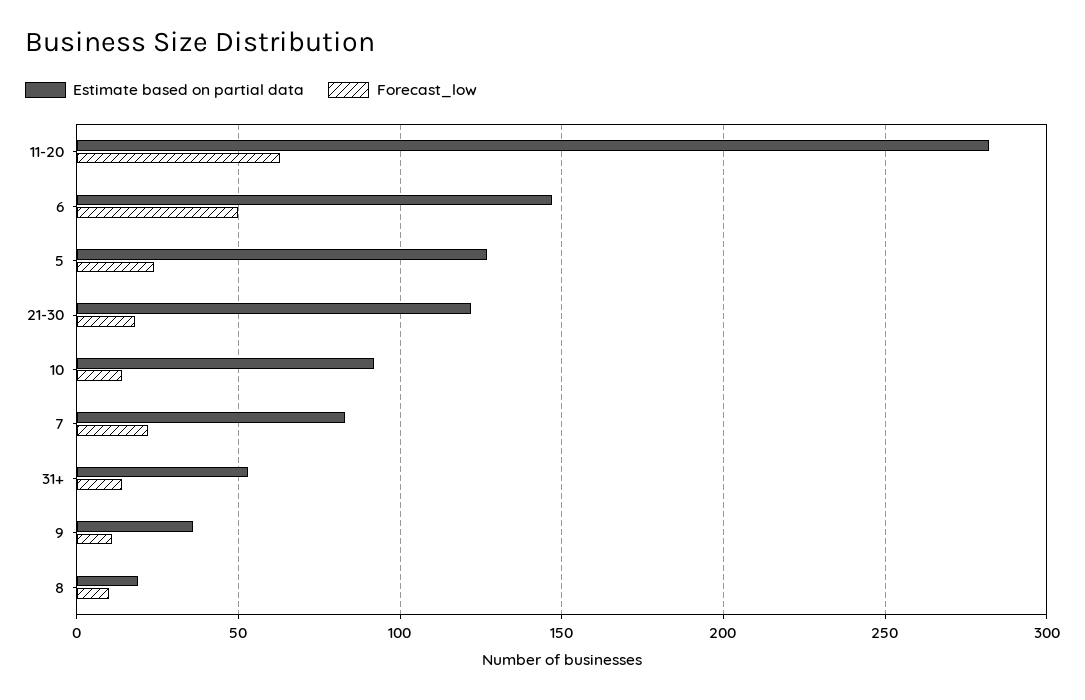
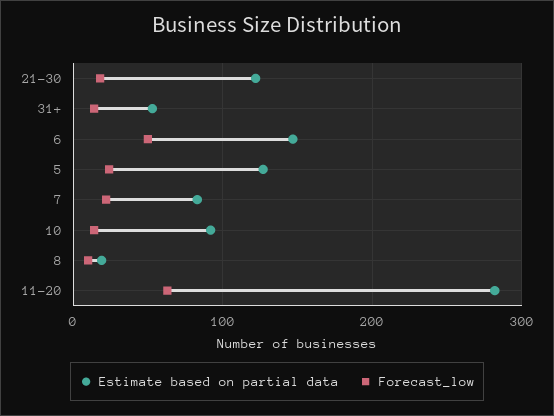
Estimate based on partial data, 9: 35 -> none
Forecast_low, 9: 10 -> none

